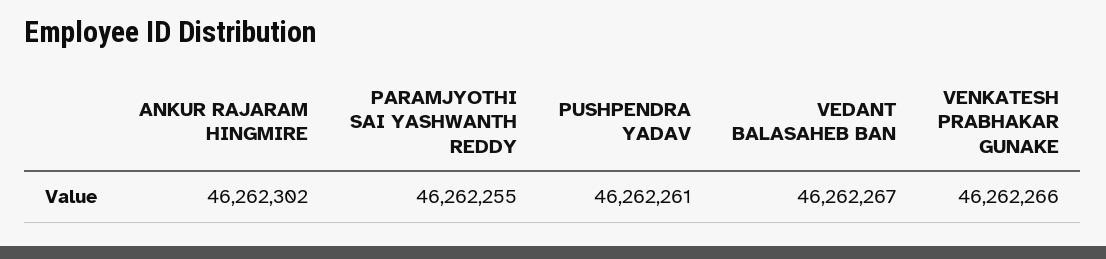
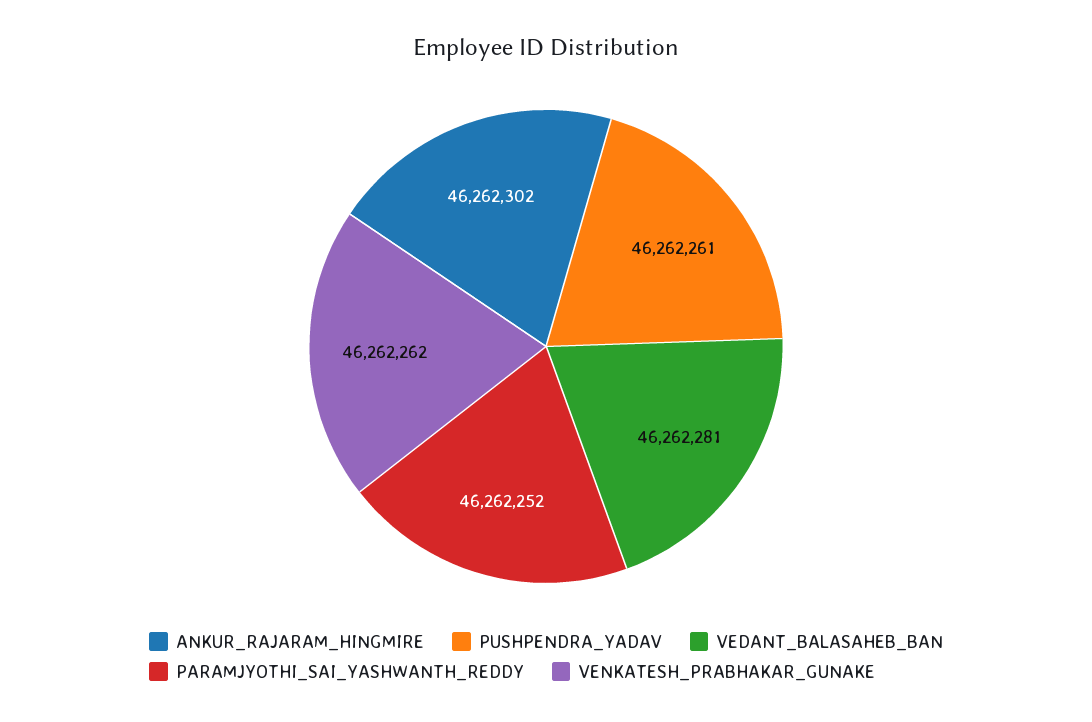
PARAMJYOTHI SAI YASHWANTH REDDY: 46262255 -> 46262252
VEDANT BALASAHEB BAN: 46262267 -> 46262281
VENKATESH PRABHAKAR GUNAKE: 46262266 -> 46262262

